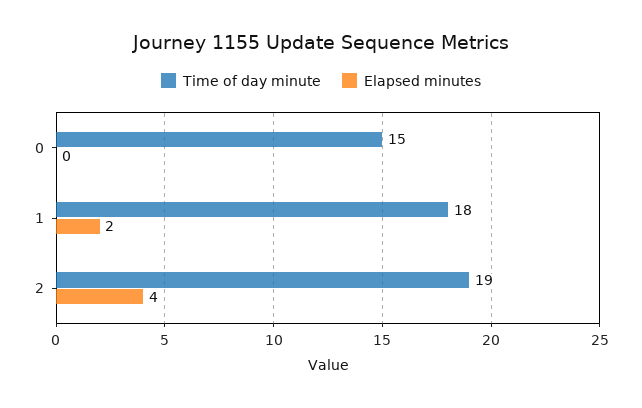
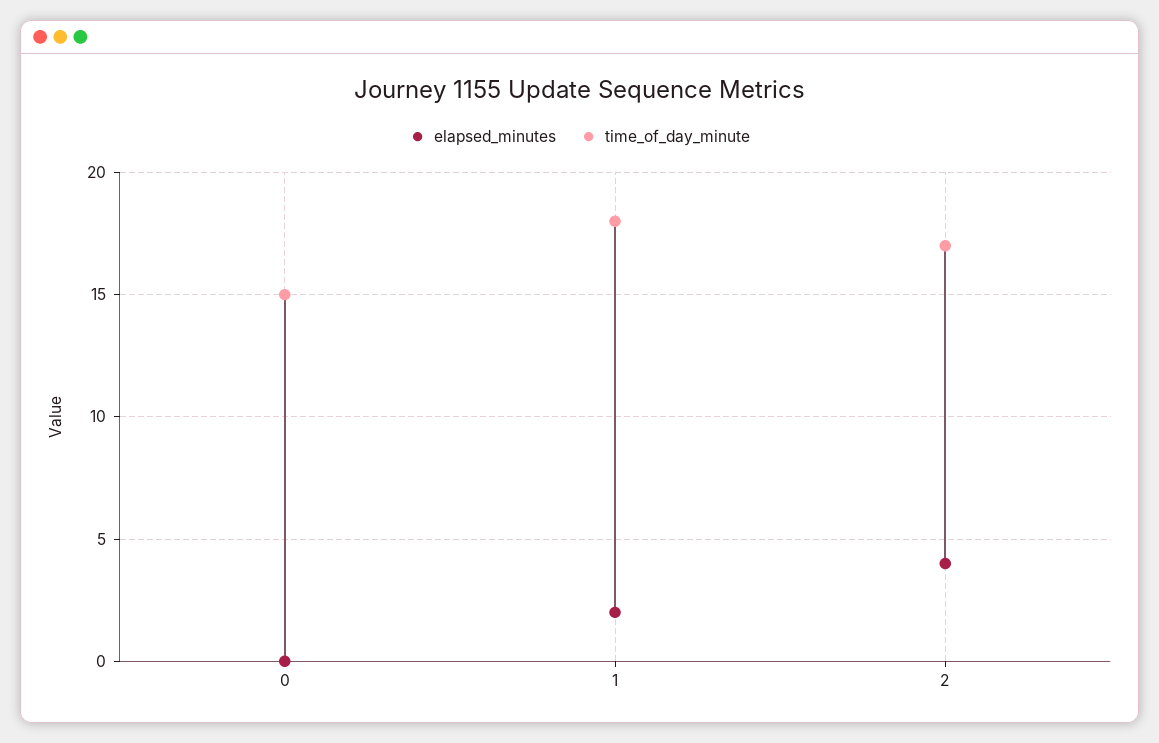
Time of day minute, 2: 19 -> 17

